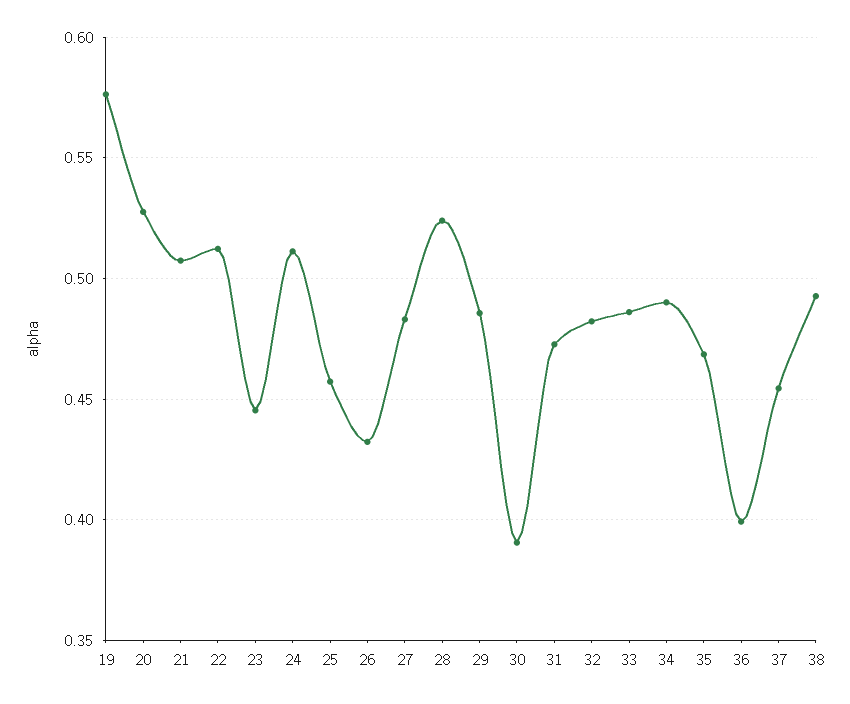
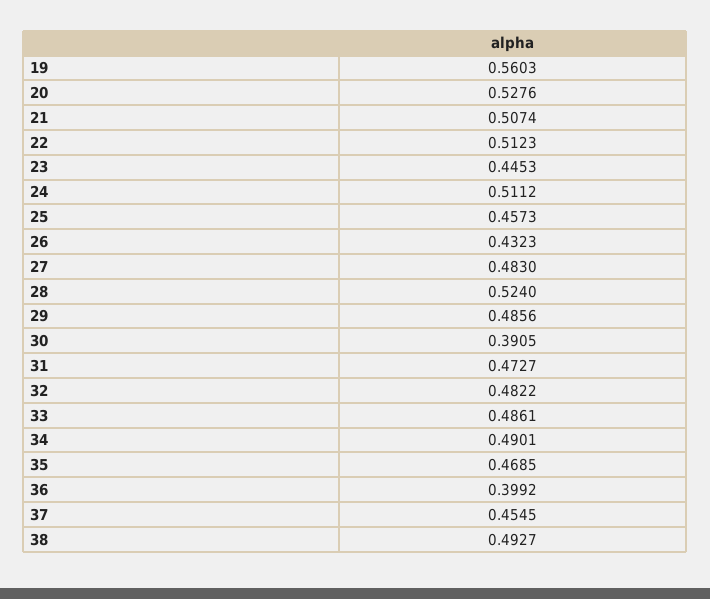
19: 0.575 -> 0.5603

